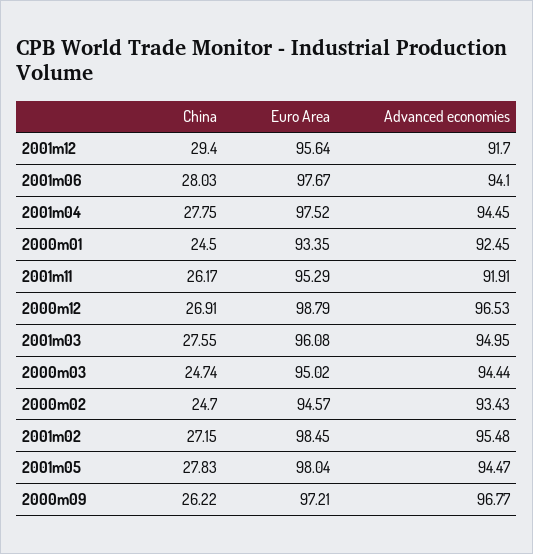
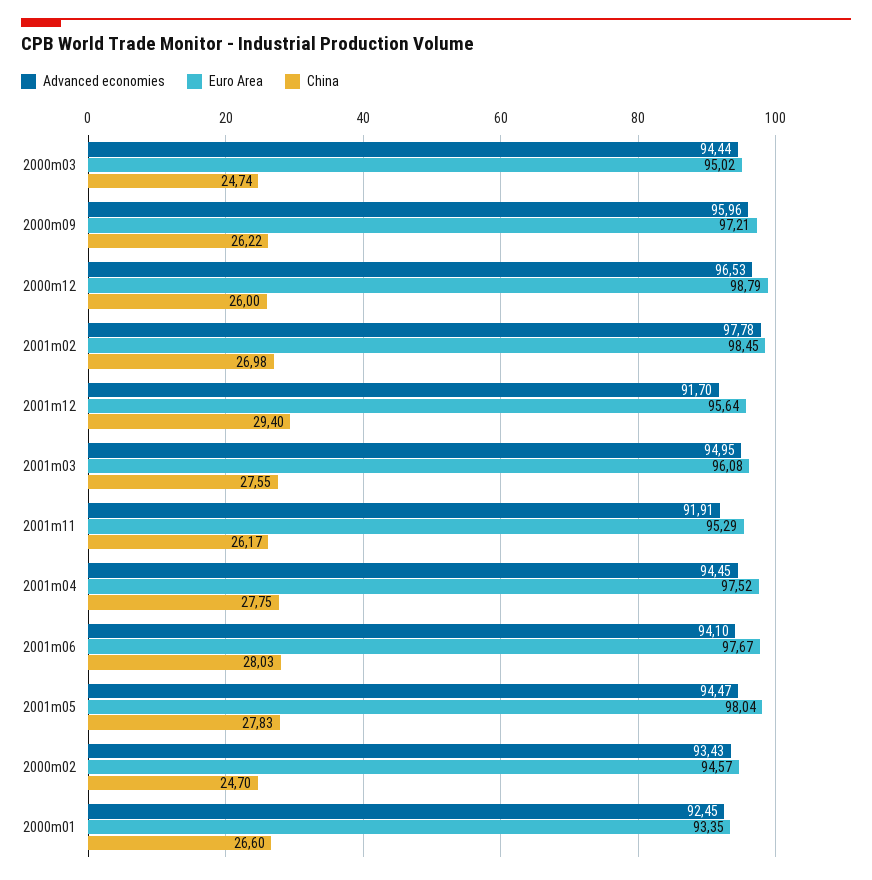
China, 2000m01: 24.5 -> 26.6
China, 2000m12: 26.91 -> 26
China, 2001m02: 27.15 -> 26.98
Advanced economies, 2001m02: 95.48 -> 97.78
Advanced economies, 2000m09: 96.77 -> 95.96

